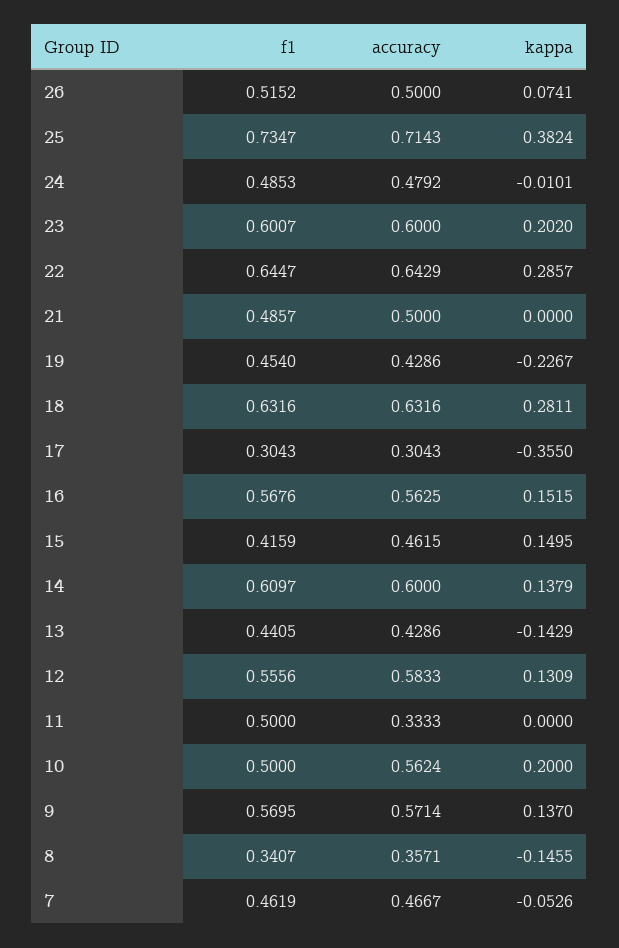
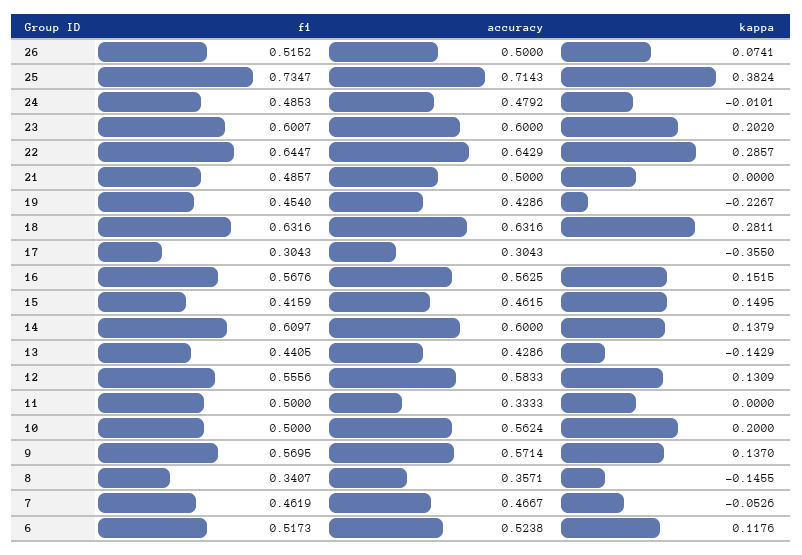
f1, 6: none -> 0.5173
accuracy, 6: none -> 0.5238
kappa, 6: none -> 0.1176

